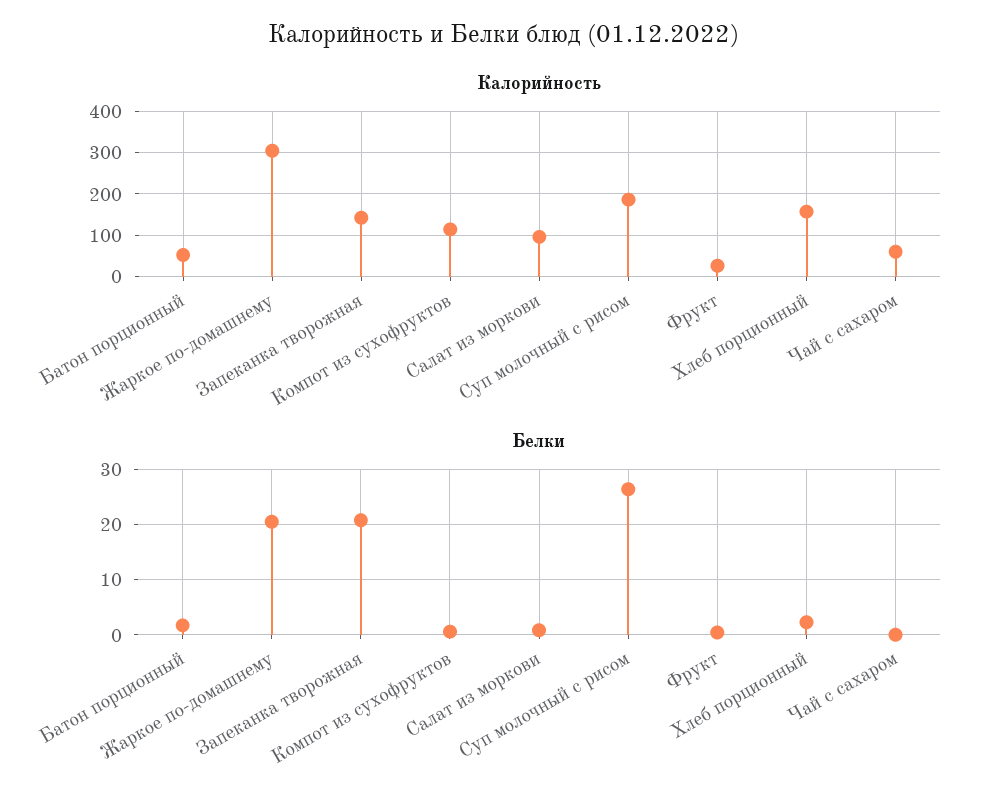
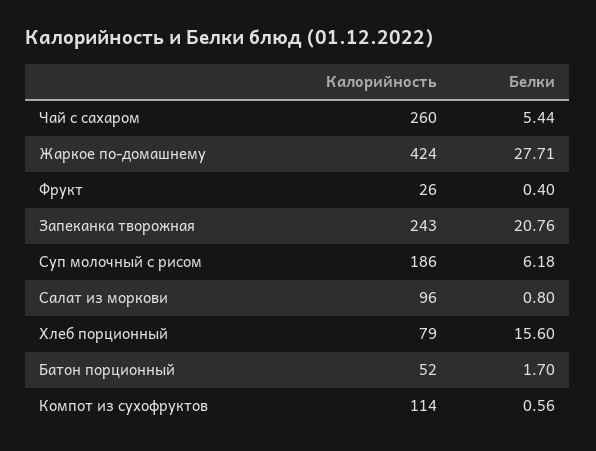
Калорийность, Жаркое по-домашнему: 300 -> 424
Калорийность, Запеканка творожная: 140 -> 243
Калорийность, Хлеб порционный: 160 -> 79
Калорийность, Чай с сахаром: 60 -> 260
Белки, Жаркое по-домашнему: 20 -> 27.71
Белки, Суп молочный с рисом: 26 -> 6.18
Белки, Хлеб порционный: 2 -> 15.6
Белки, Чай с сахаром: 0 -> 5.44

